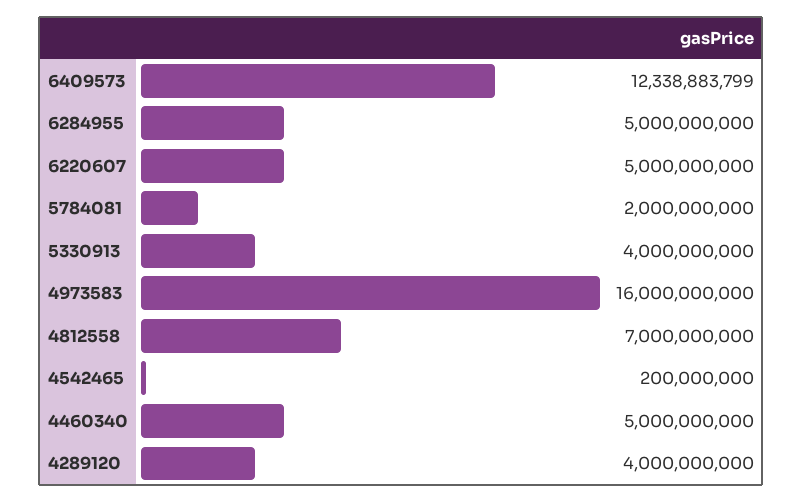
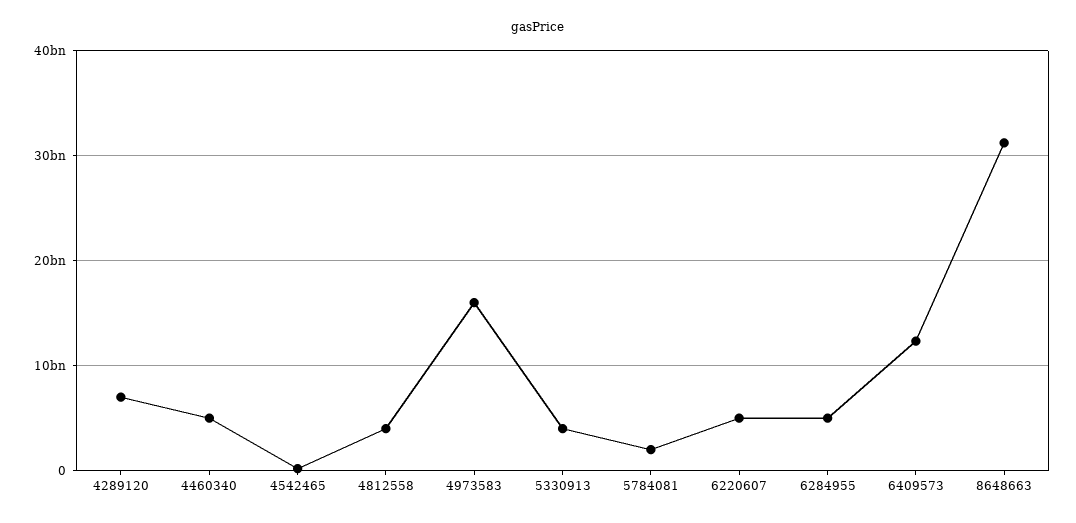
4812558: 7000000000 -> 4000000000
4289120: 4000000000 -> 7000000000
8648663: none -> 31000000000

